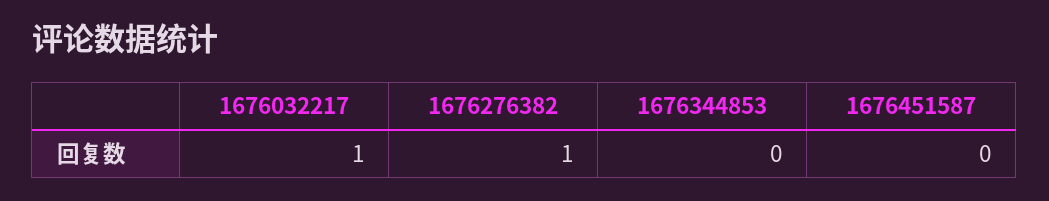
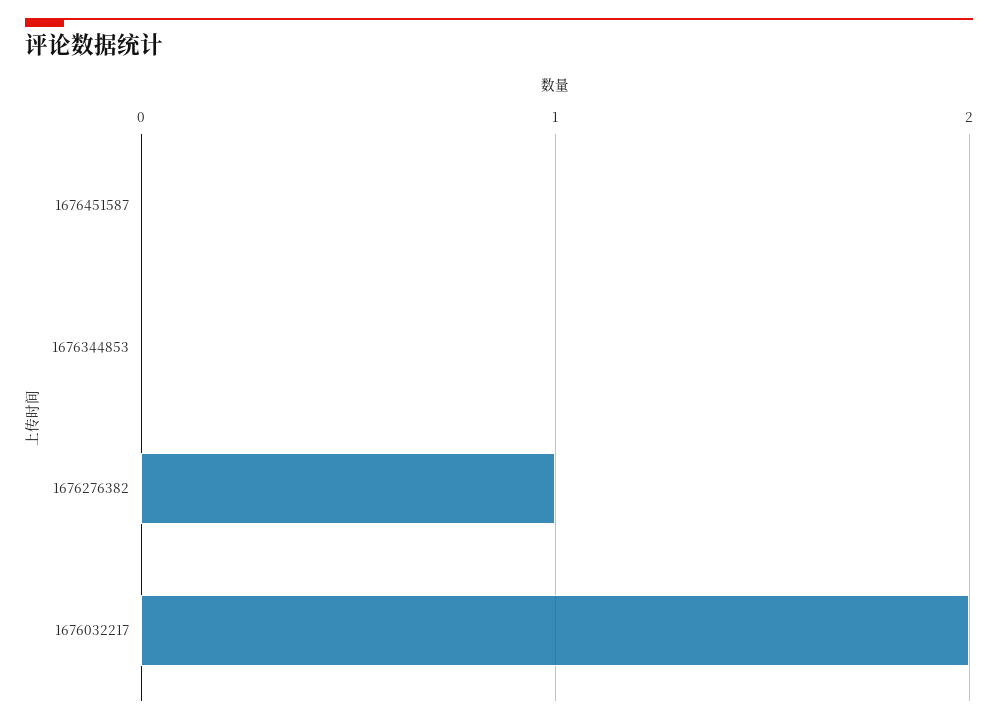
1676032217: 1 -> 2

